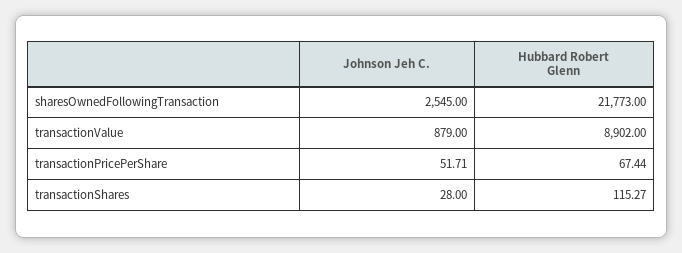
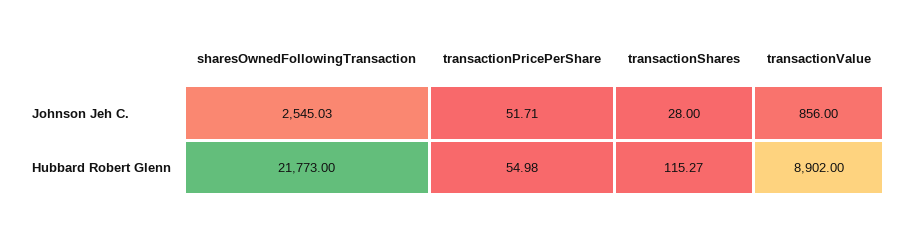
Johnson Jeh C., sharesOwnedFollowingTransaction: 2545 -> 2545.03
Johnson Jeh C., transactionValue: 879 -> 856
Hubbard Robert Glenn, transactionPricePerShare: 67.44 -> 54.98

